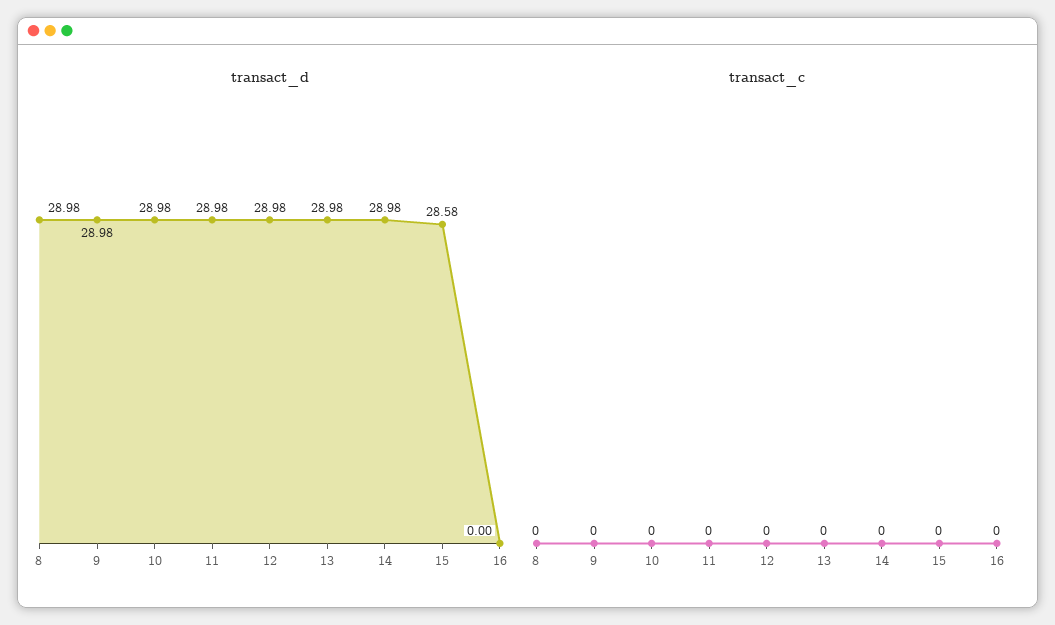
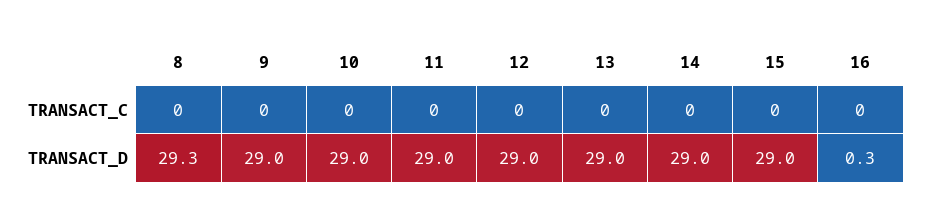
transact_d, 8: 28.98 -> 29.3
transact_d, 15: 28.58 -> 29
transact_d, 16: 0 -> 0.3

